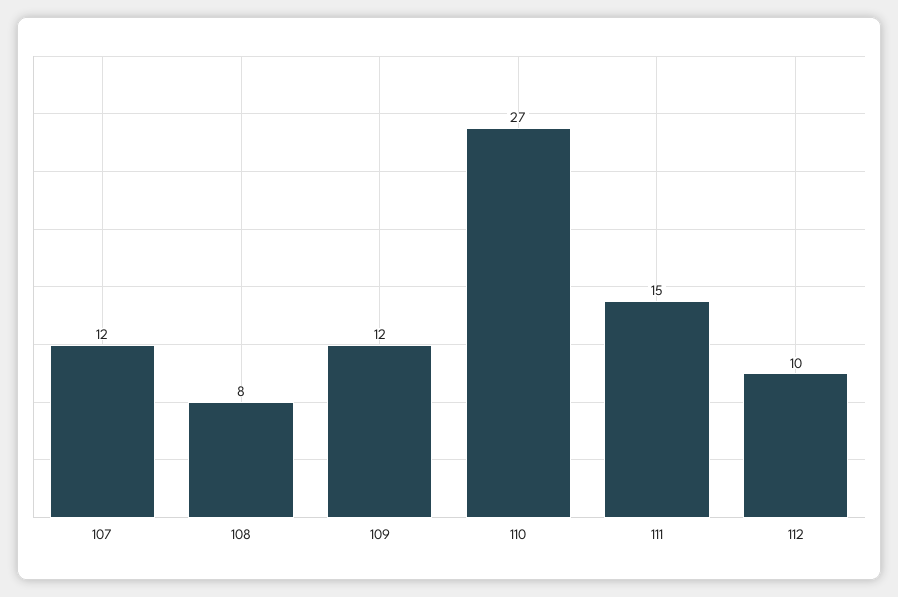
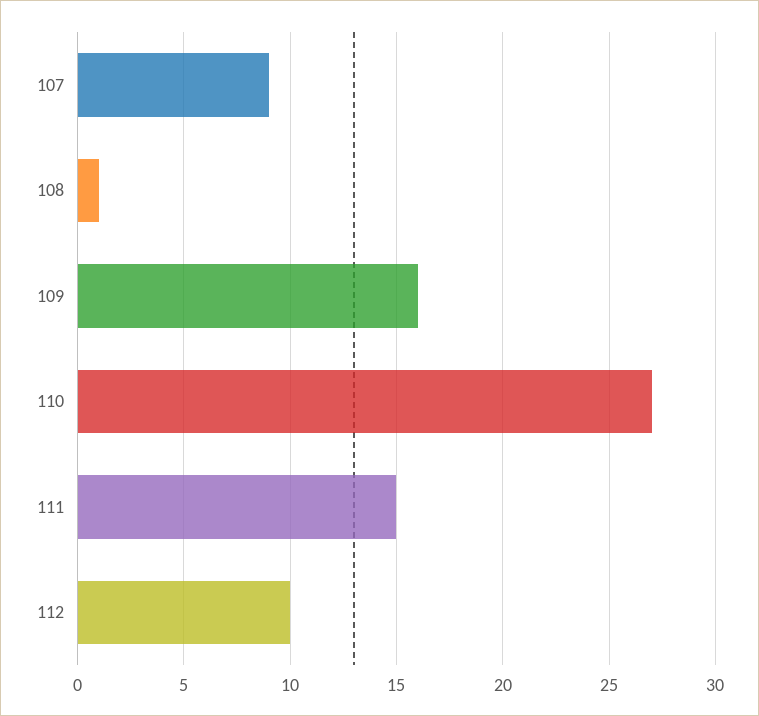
107: 12 -> 9
108: 8 -> 1
109: 12 -> 16

